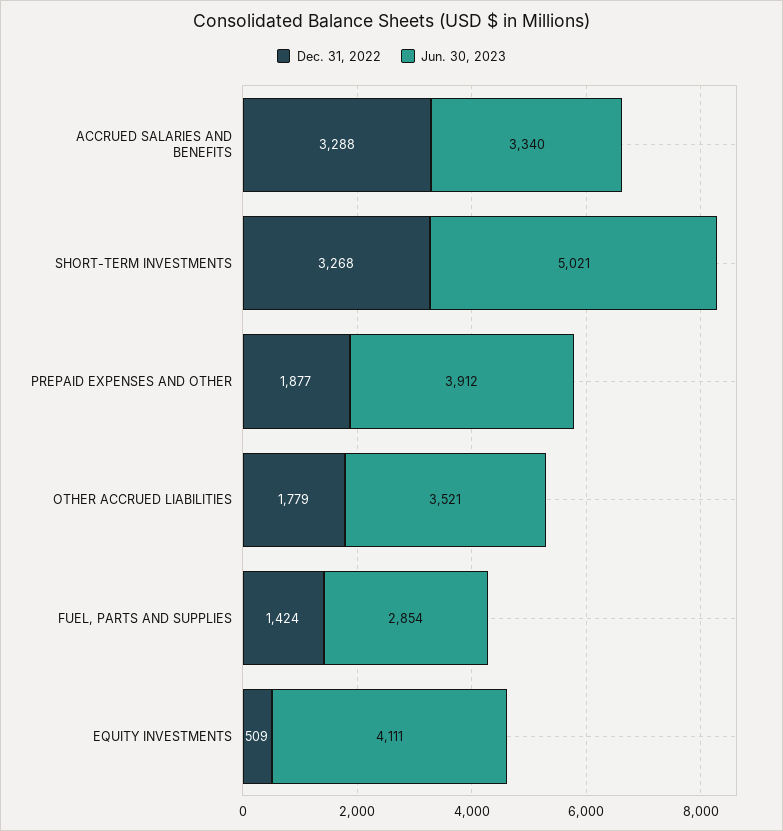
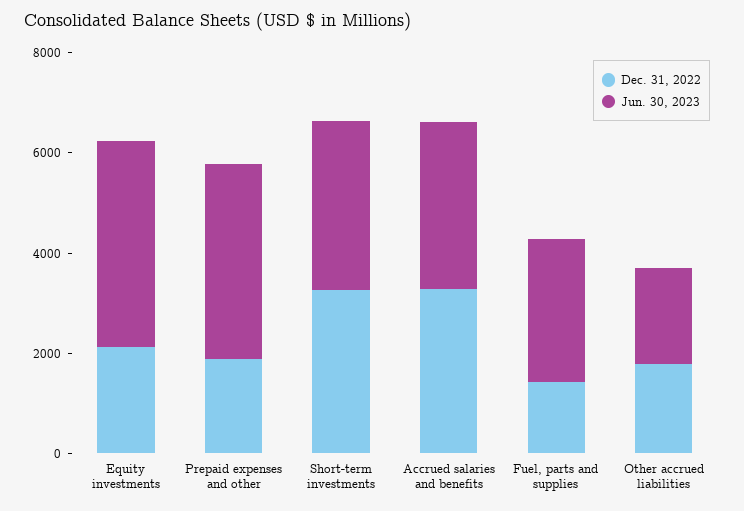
Jun. 30, 2023, SHORT-TERM INVESTMENTS: 5021 -> 3500
Jun. 30, 2023, OTHER ACCRUED LIABILITIES: 3521 -> 2000
Dec. 31, 2022, EQUITY INVESTMENTS: 509 -> 2000

